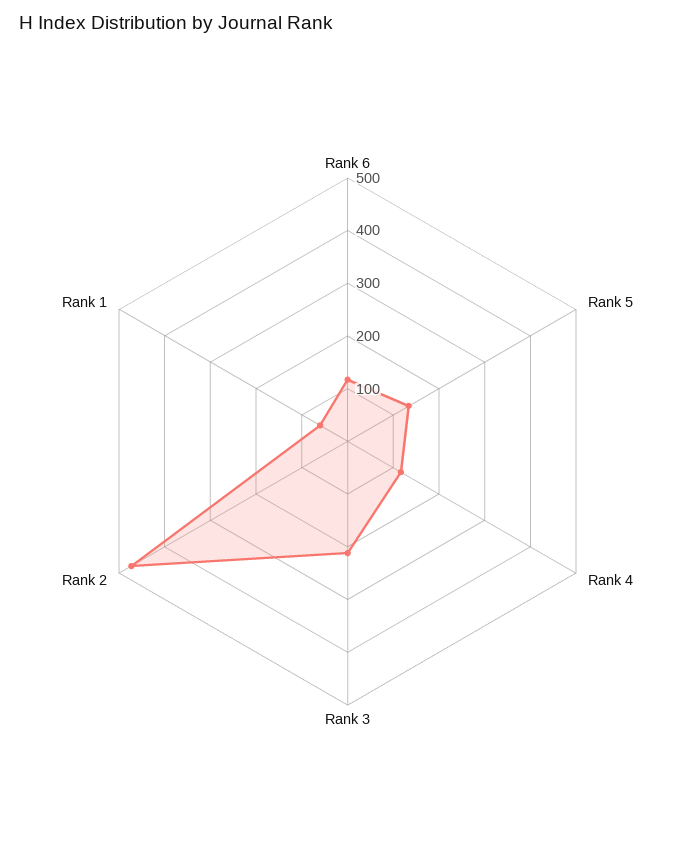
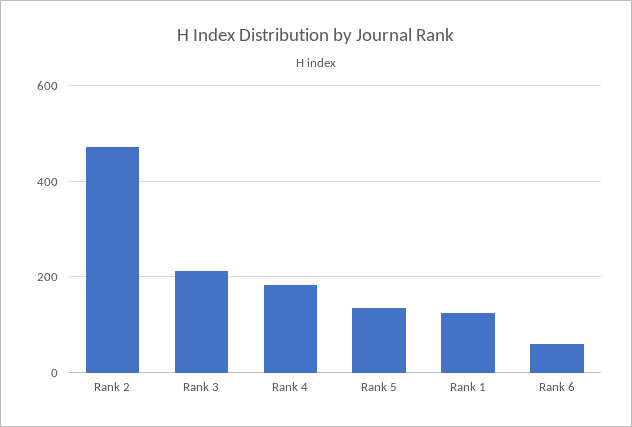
Rank 6: 120 -> 60
Rank 4: 120 -> 180
Rank 1: 60 -> 120

